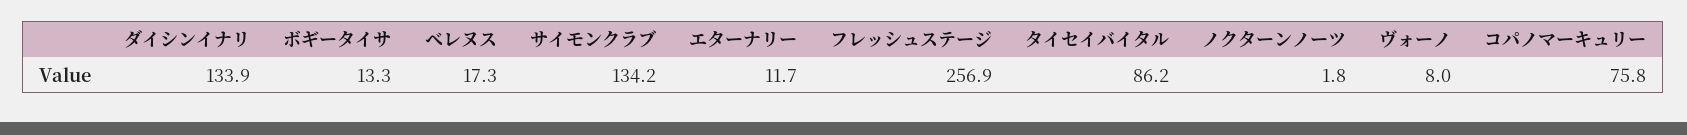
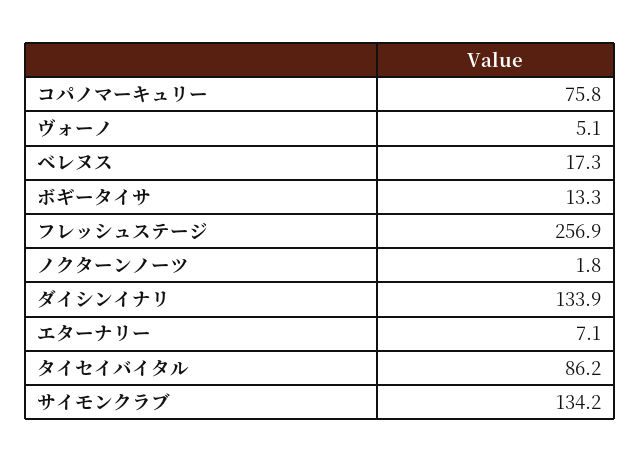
エターナリー: 11.7 -> 7.1
ヴォーノ: 8 -> 5.1

